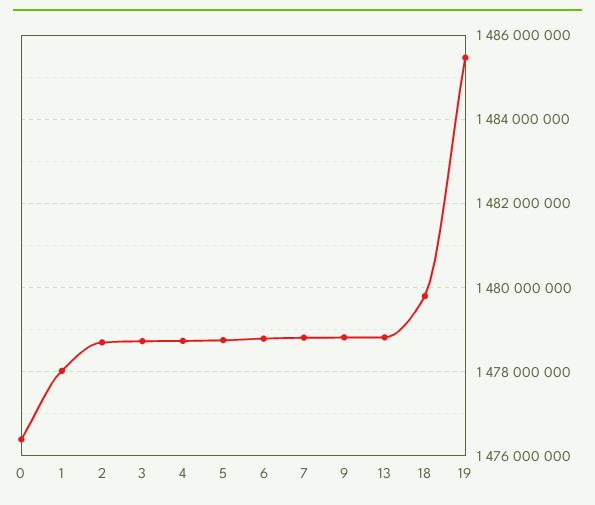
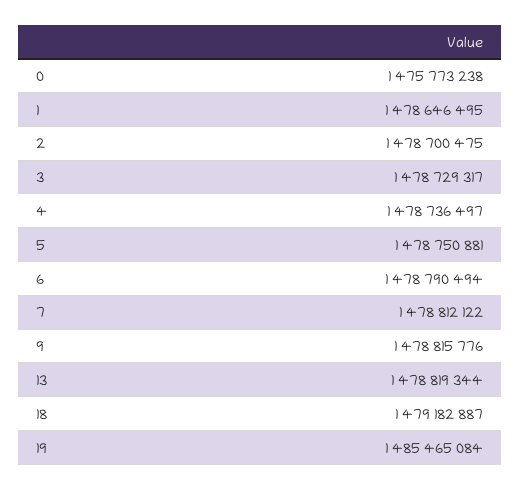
0: 1476400000 -> 1475773238
1: 1478000000 -> 1478646495
18: 1479800000 -> 1479182887

